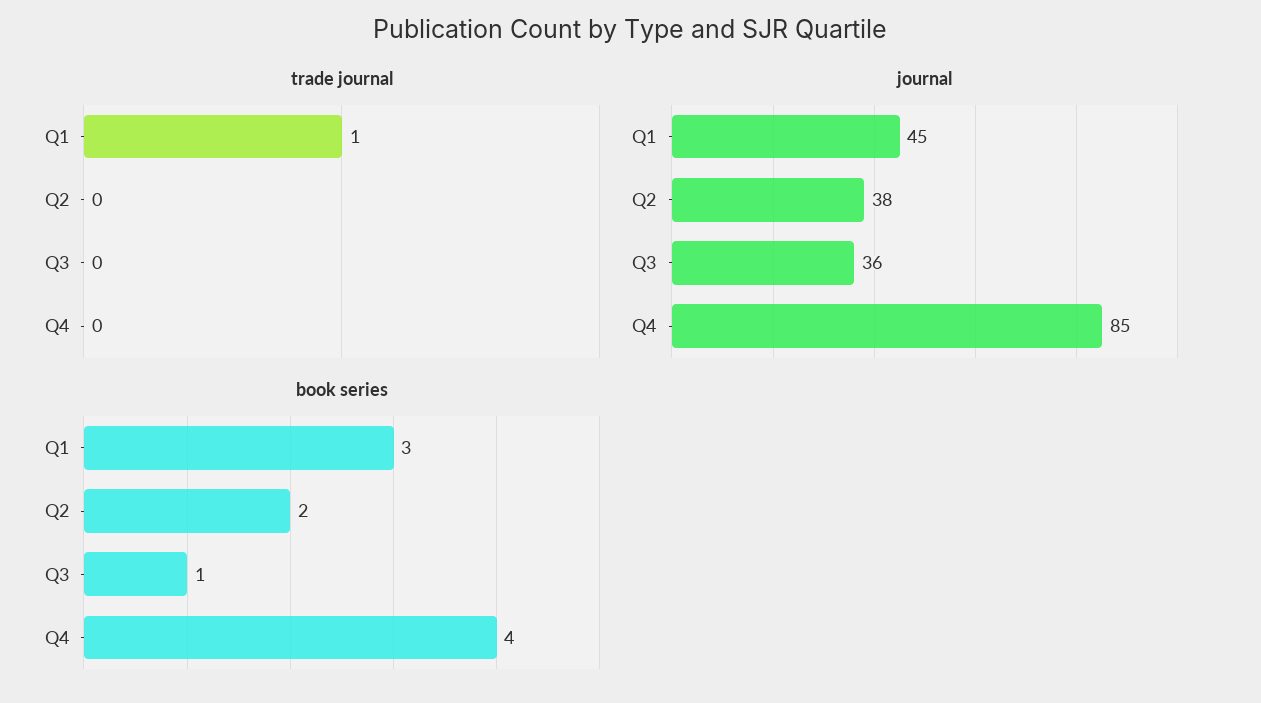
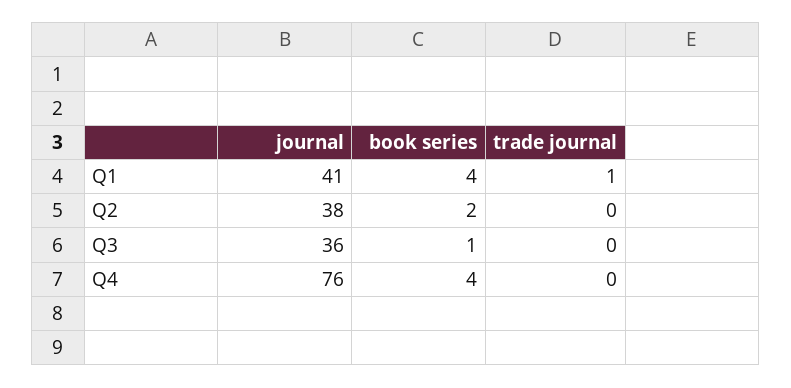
journal, Q1: 45 -> 41
journal, Q4: 85 -> 76
book series, Q1: 3 -> 4

